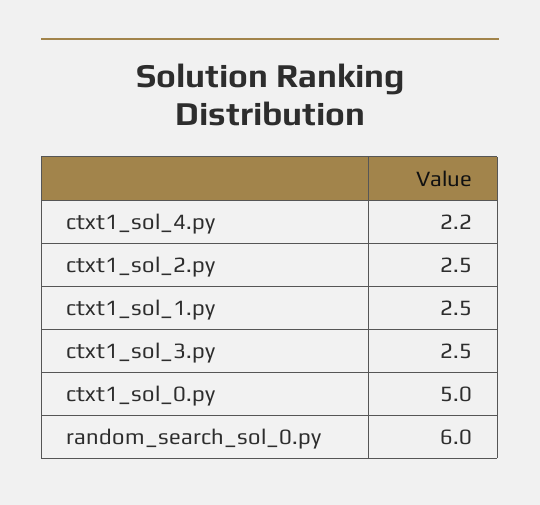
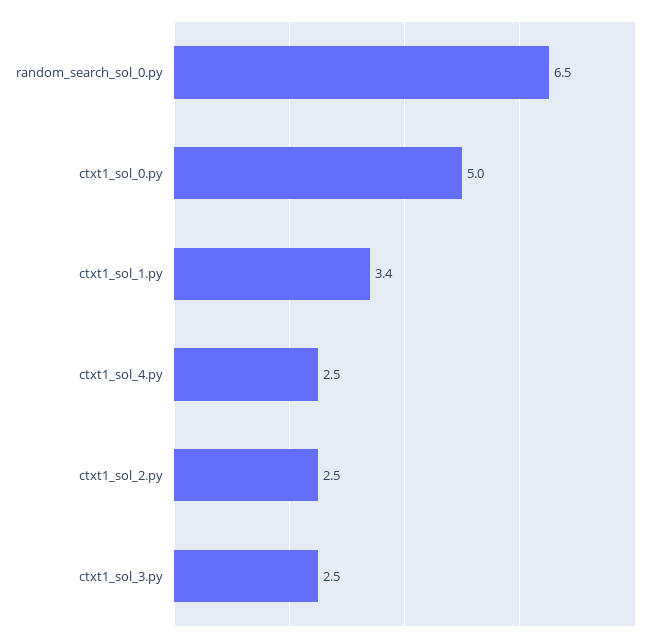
ctxt1_sol_4.py: 2.2 -> 2.5
ctxt1_sol_1.py: 2.5 -> 3.4
random_search_sol_0.py: 6 -> 6.5

